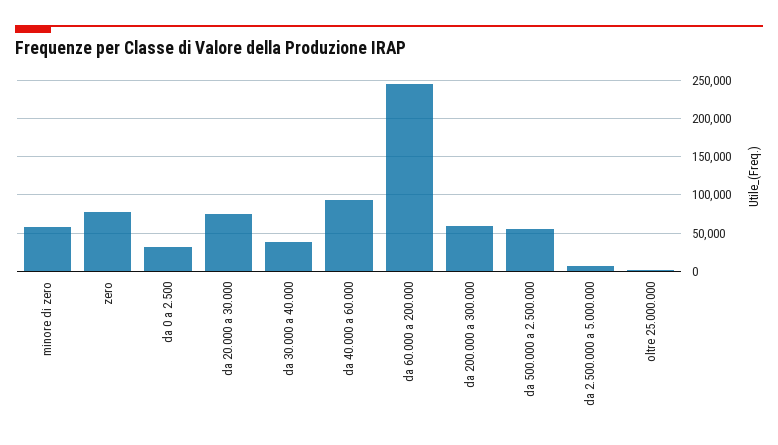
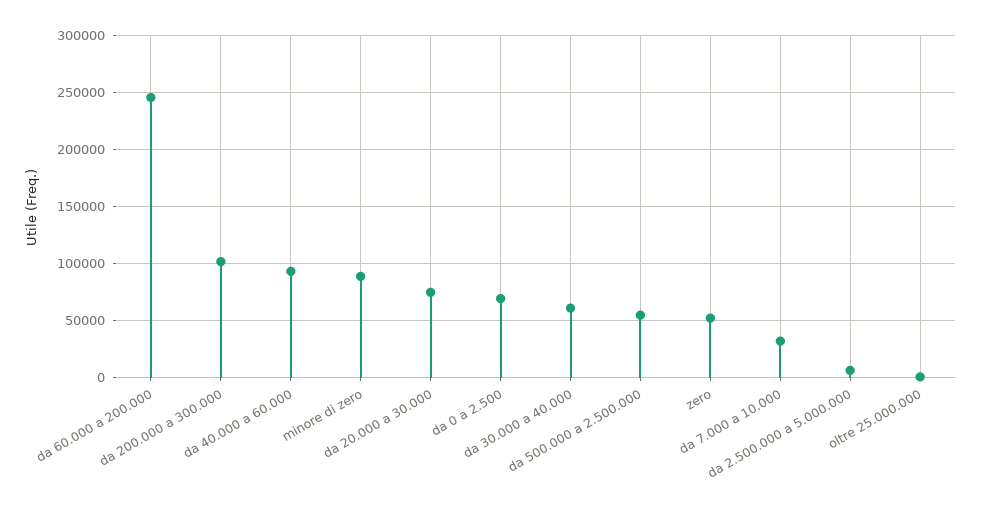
minore di zero: 60000 -> 90000
zero: 80000 -> 50000
da 0 a 2.500: 30000 -> 70000
da 30.000 a 40.000: 40000 -> 60000
da 200.000 a 300.000: 60000 -> 100000
da 7.000 a 10.000: none -> 30000

